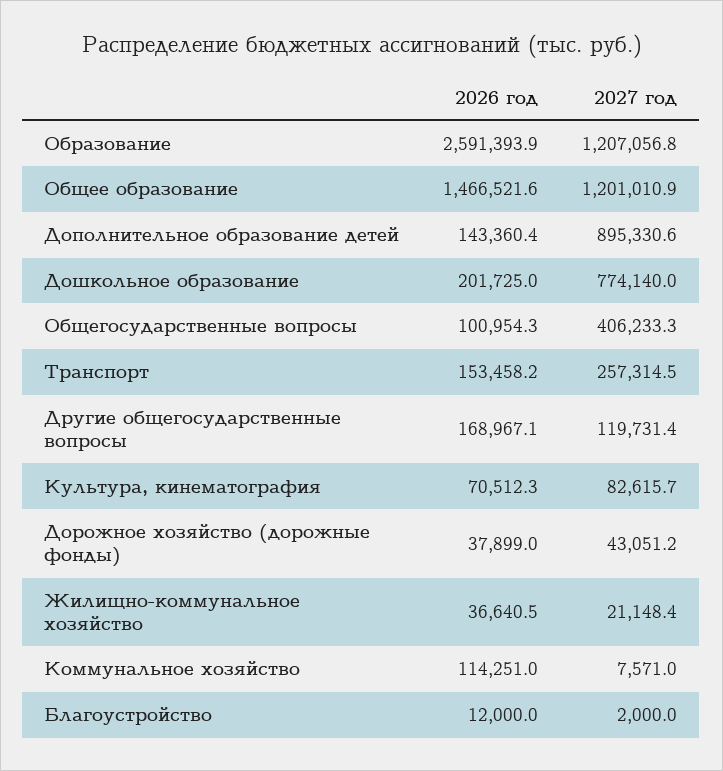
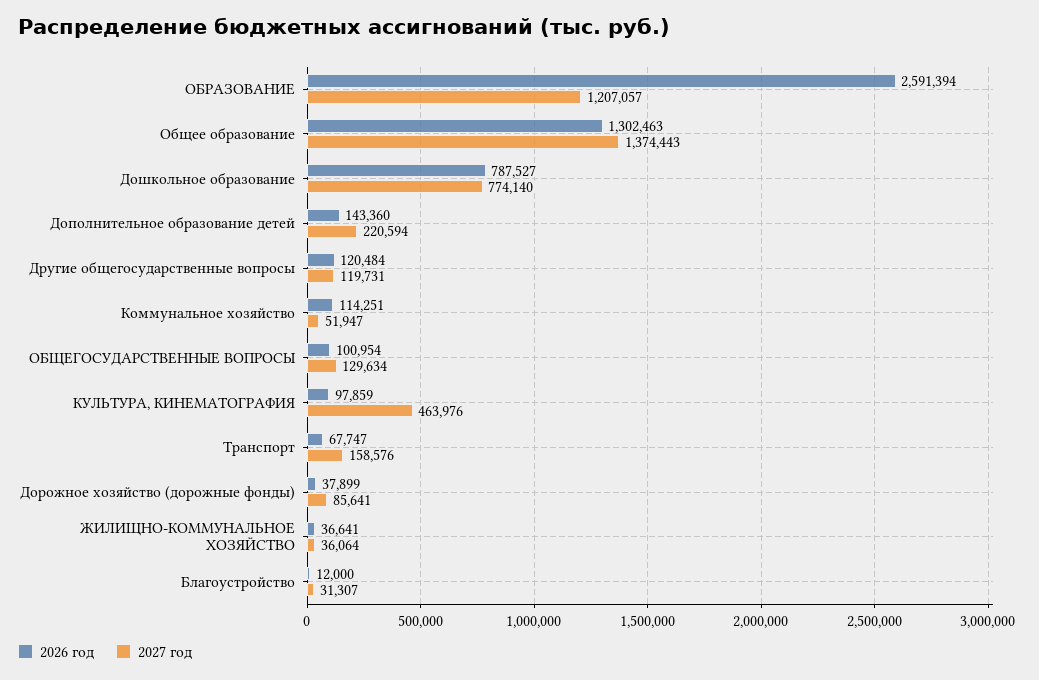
2026 год, Общее образование: 1466521.6 -> 1302463
2027 год, Общее образование: 1201010.9 -> 1374443
2027 год, Дополнительное образование детей: 895330.6 -> 220594
2026 год, Дошкольное образование: 201725 -> 787527
2027 год, Общегосударственные вопросы: 406233.3 -> 129634
2026 год, Транспорт: 153458.2 -> 67747
2027 год, Транспорт: 257314.5 -> 158576
2026 год, Другие общегосударственные вопросы: 168967.1 -> 120484
2026 год, Культура, кинематография: 70512.3 -> 97859
2027 год, Культура, кинематография: 82615.7 -> 463976
2027 год, Дорожное хозяйство (дорожные фонды): 43051.2 -> 85641
2027 год, Жилищно-коммунальное хозяйство: 21148.4 -> 36064
2027 год, Коммунальное хозяйство: 7571 -> 51947
2027 год, Благоустройство: 2000 -> 31307

